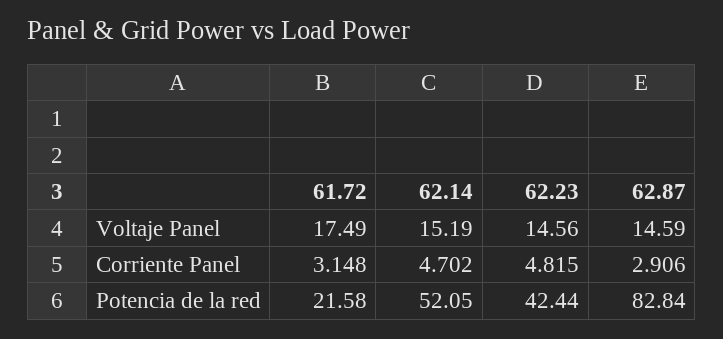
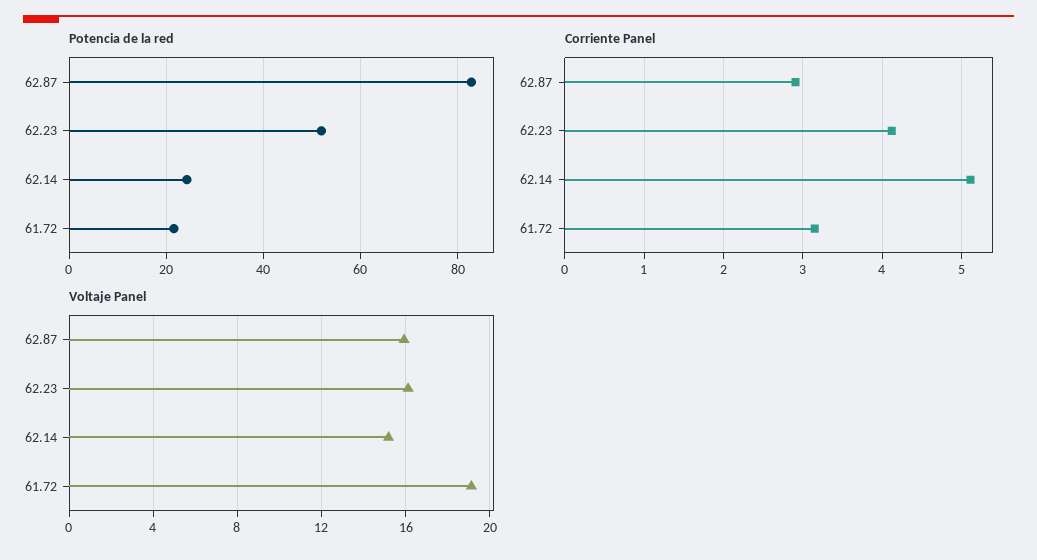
Voltaje Panel, 61.72: 17.49 -> 19
Voltaje Panel, 62.23: 14.56 -> 16
Voltaje Panel, 62.87: 14.59 -> 16
Corriente Panel, 62.14: 4.702 -> 5.1
Corriente Panel, 62.23: 4.815 -> 4.1
Potencia de la red, 62.14: 52.05 -> 24
Potencia de la red, 62.23: 42.44 -> 52

